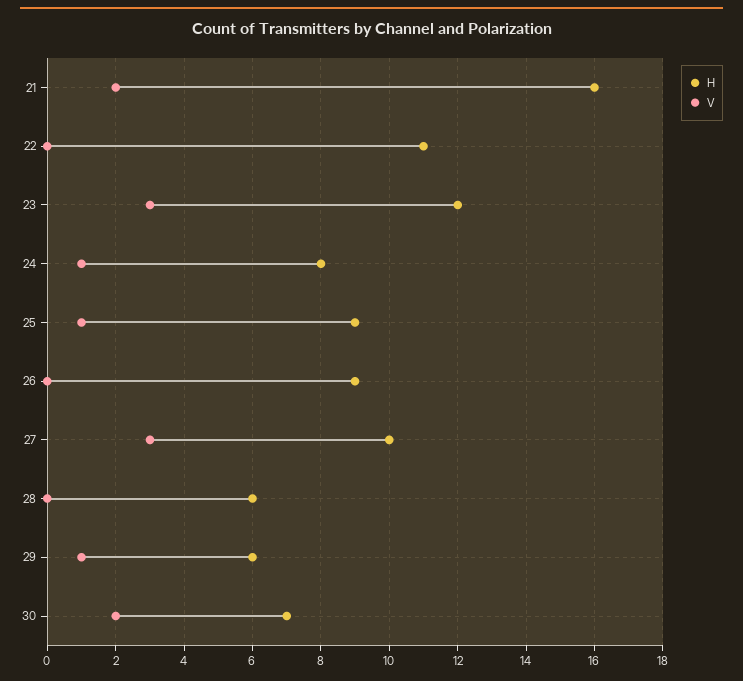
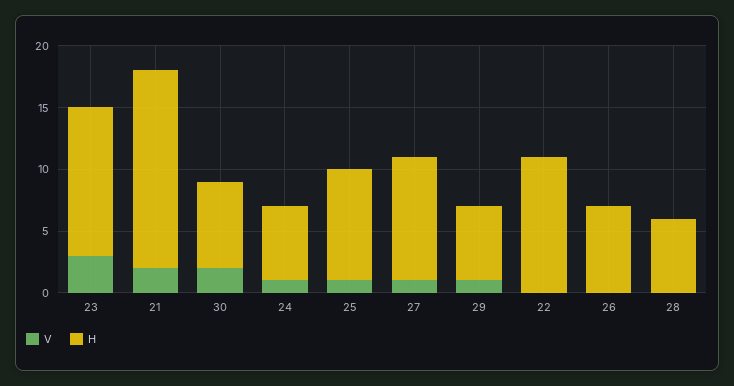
H, 24: 8 -> 6
H, 26: 9 -> 7
V, 27: 3 -> 1

